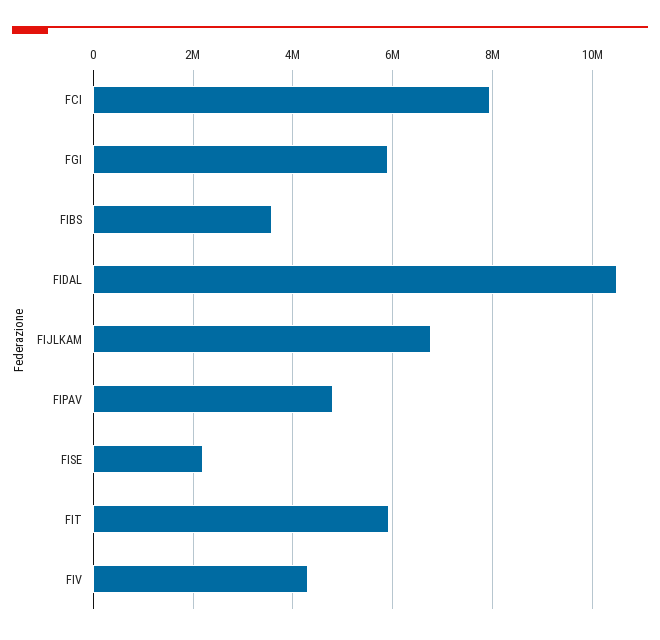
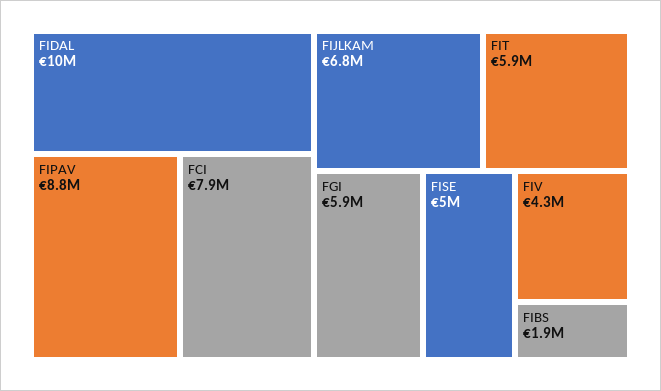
FIBS: 3600000 -> 1900000
FIPAV: 4800000 -> 8800000
FISE: 2200000 -> 5000000

